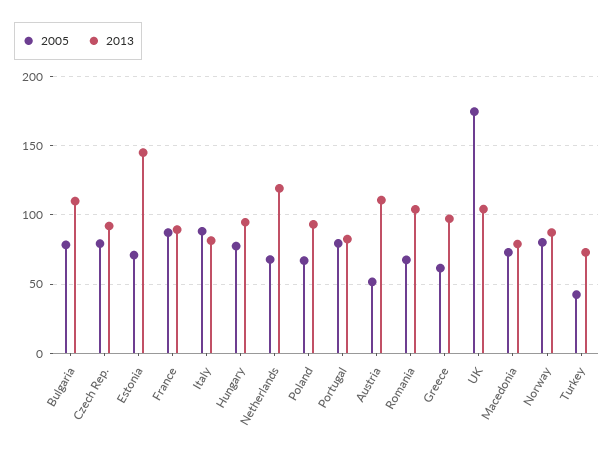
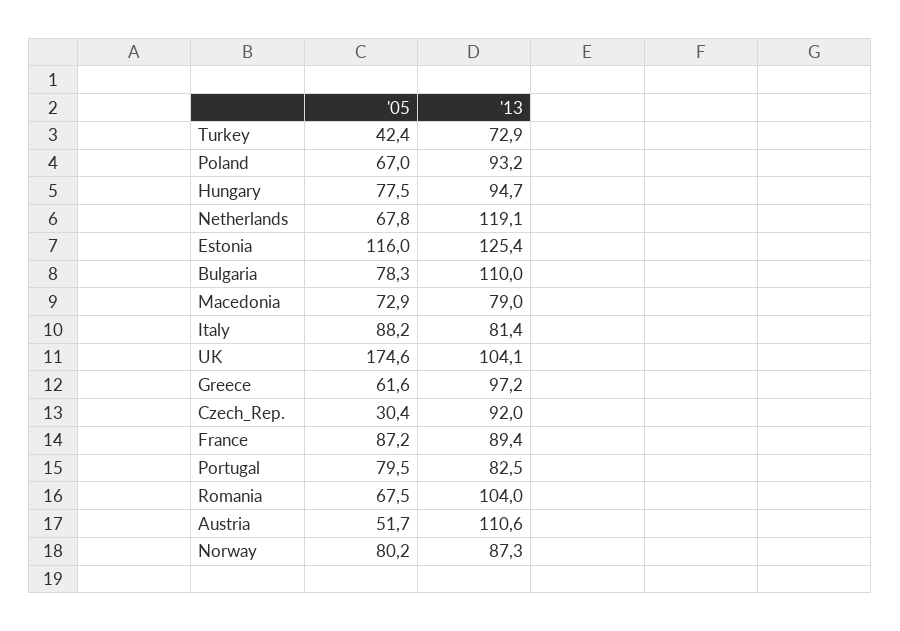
2005, Czech Rep.: 80 -> 30.4
2005, Estonia: 70 -> 116
2013, Estonia: 145 -> 125.4

